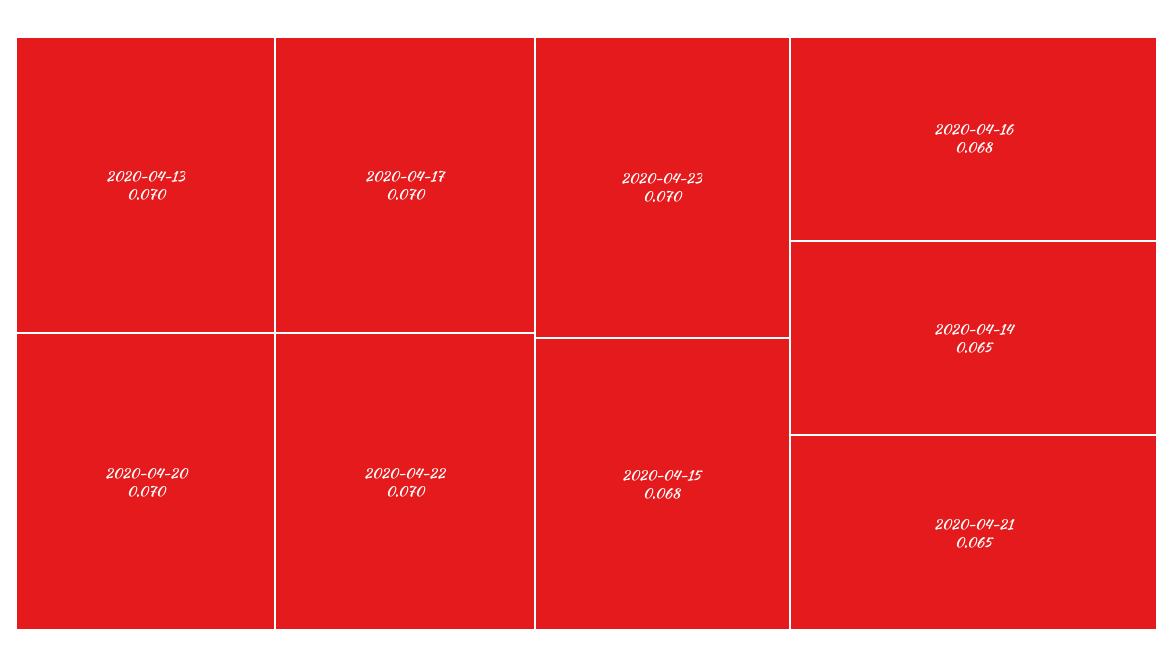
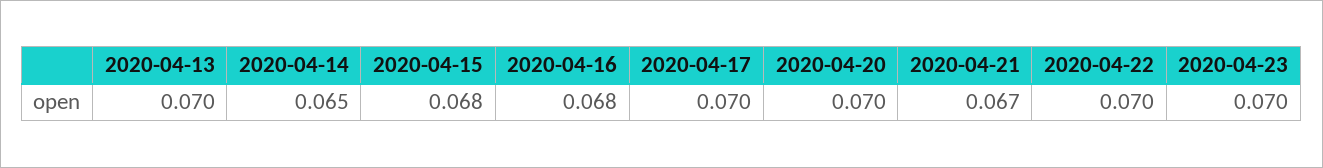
2020-04-21: 0.065 -> 0.067

